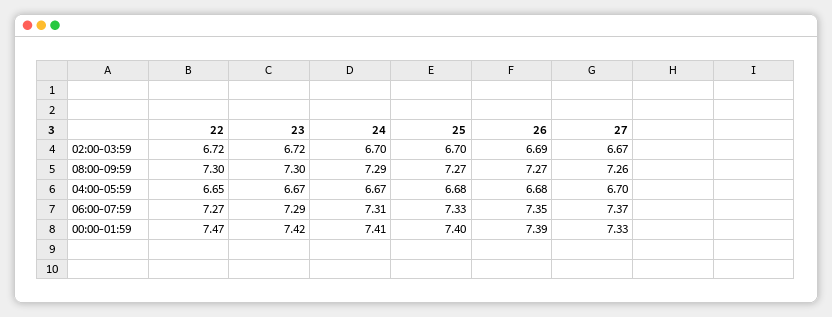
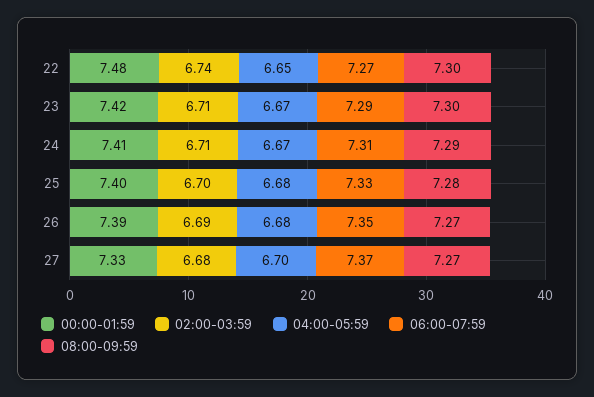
02:00-03:59, 22: 6.72 -> 6.74
02:00-03:59, 23: 6.72 -> 6.71
02:00-03:59, 24: 6.7 -> 6.71
02:00-03:59, 27: 6.67 -> 6.68
08:00-09:59, 25: 7.27 -> 7.28
08:00-09:59, 27: 7.26 -> 7.27
00:00-01:59, 22: 7.47 -> 7.48

